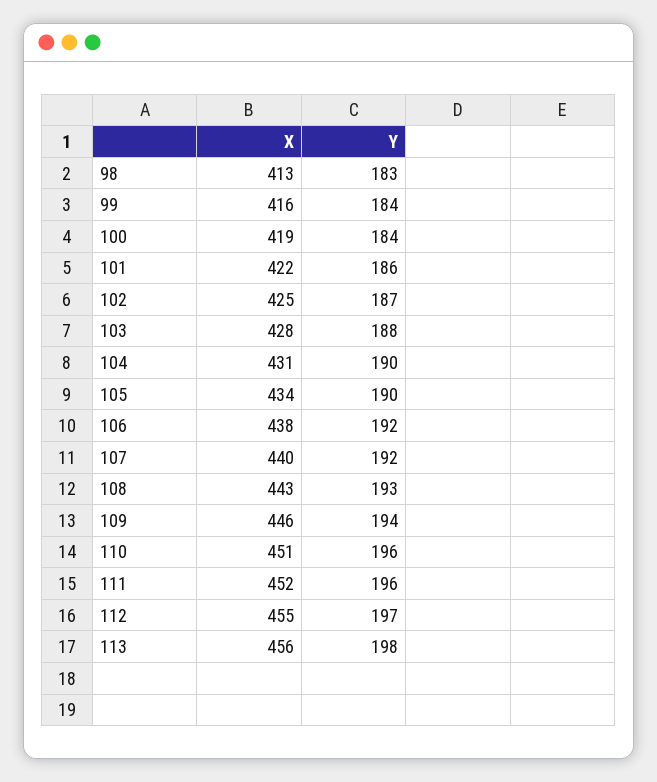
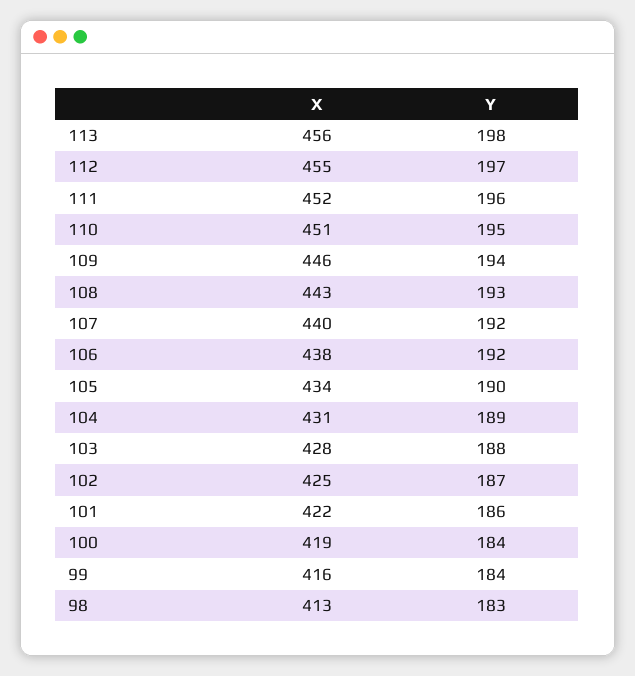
Y, 104: 190 -> 189
Y, 110: 196 -> 195

